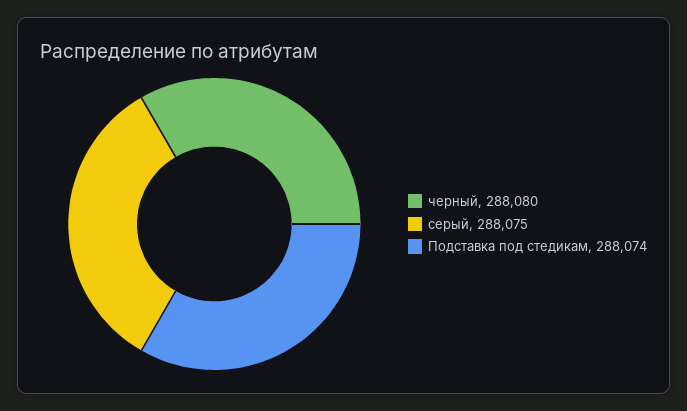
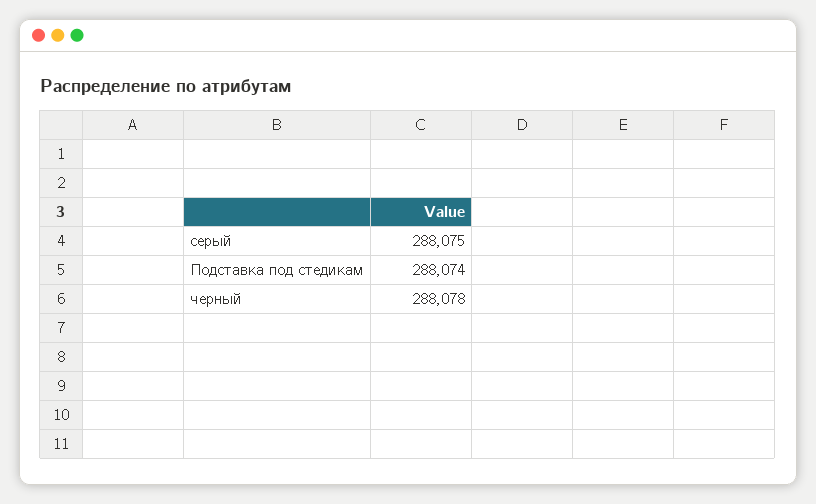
черный: 288080 -> 288078

